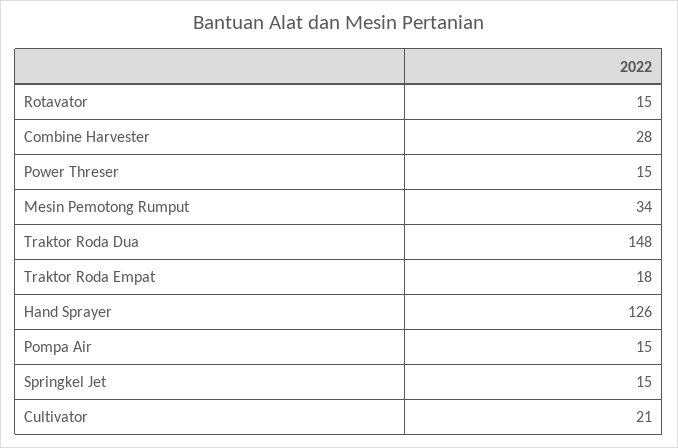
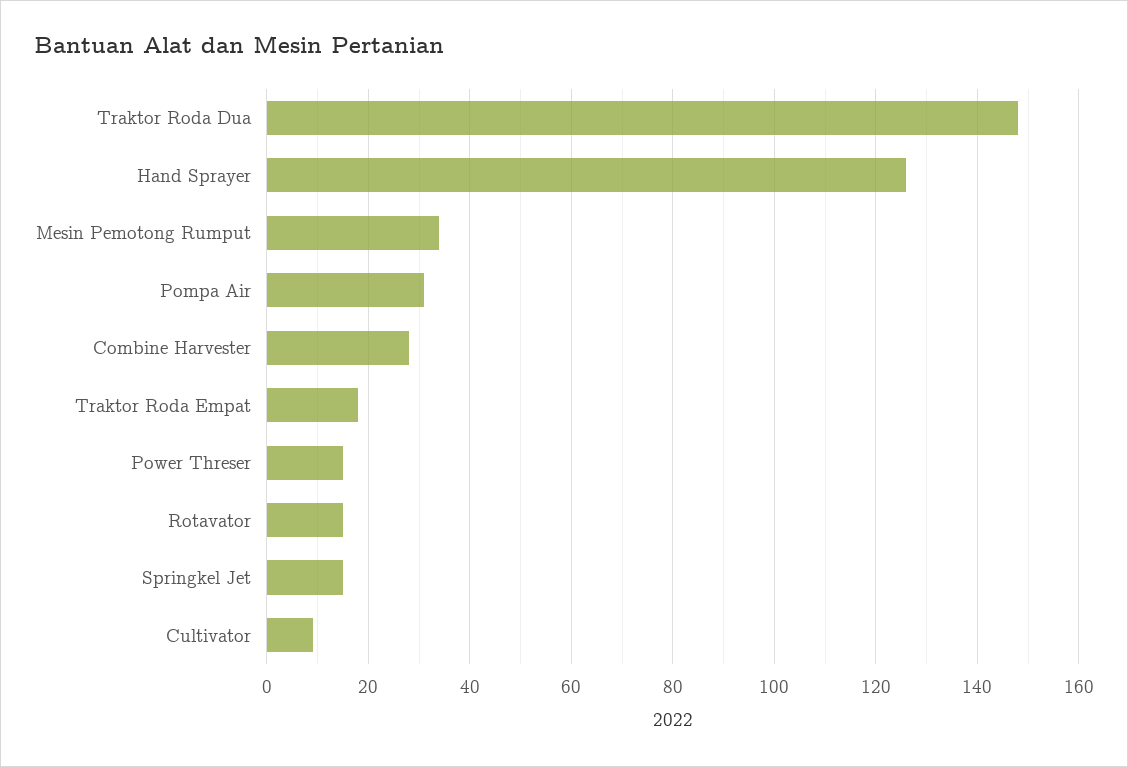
Pompa Air: 15 -> 30
Cultivator: 21 -> 10

